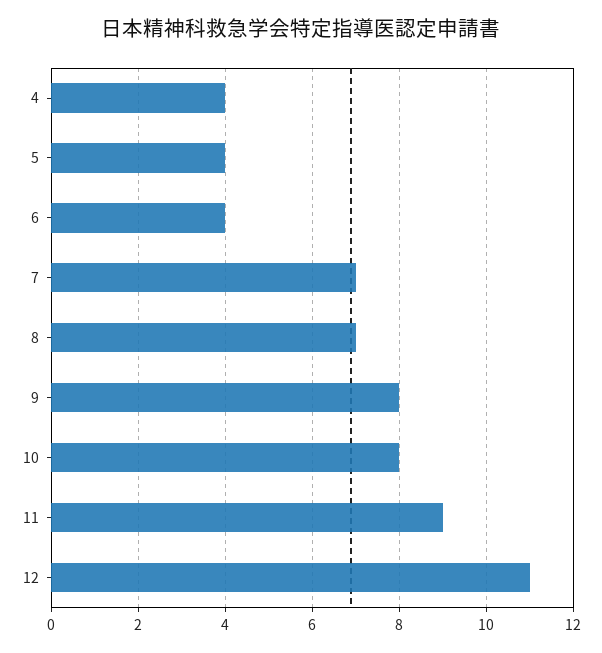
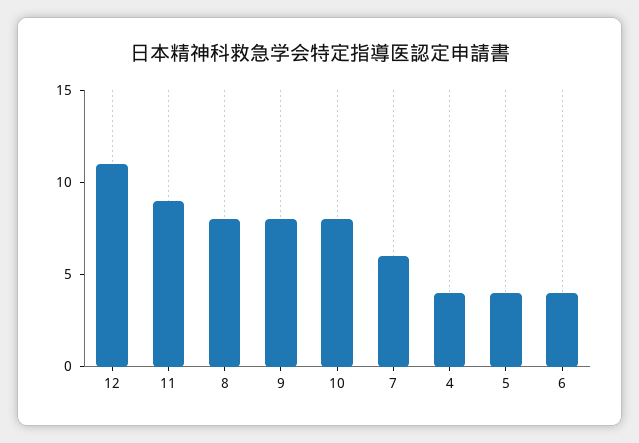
7: 7 -> 6
8: 7 -> 8

